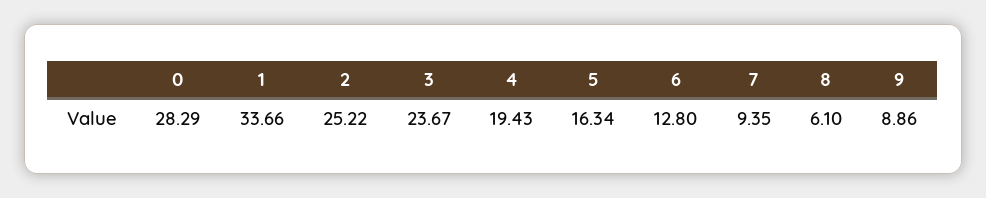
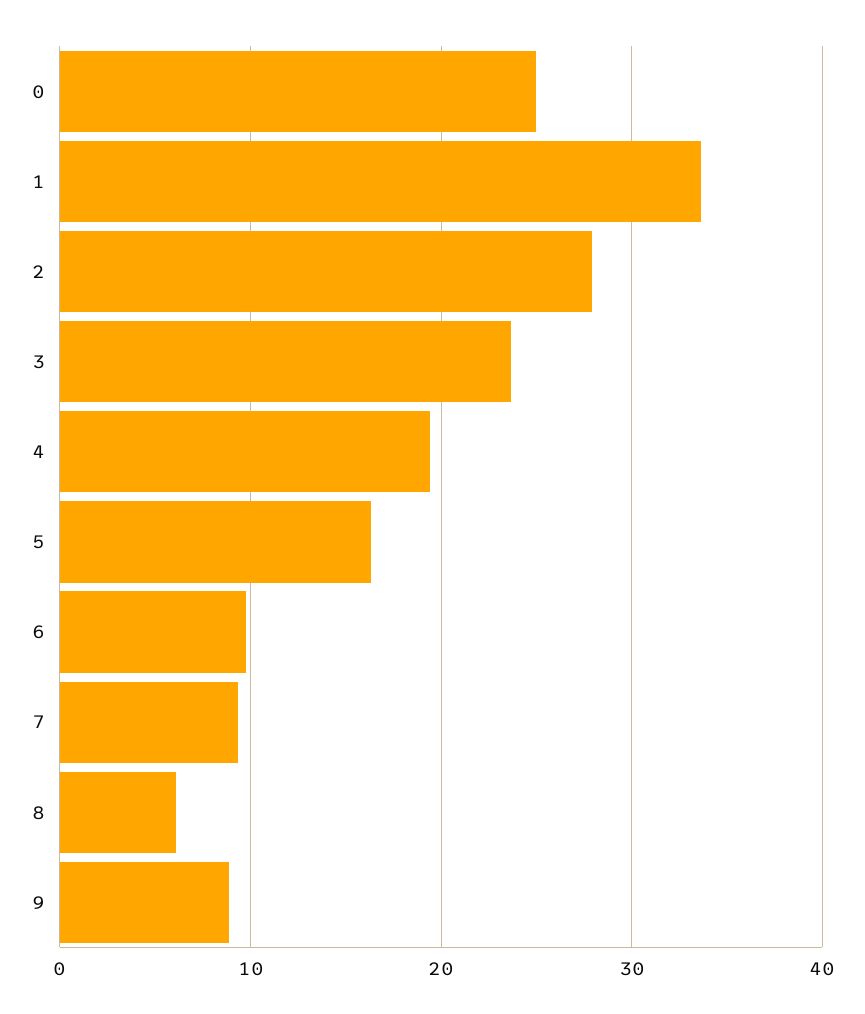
0: 28.29 -> 25
2: 25.22 -> 28
6: 12.8 -> 10

